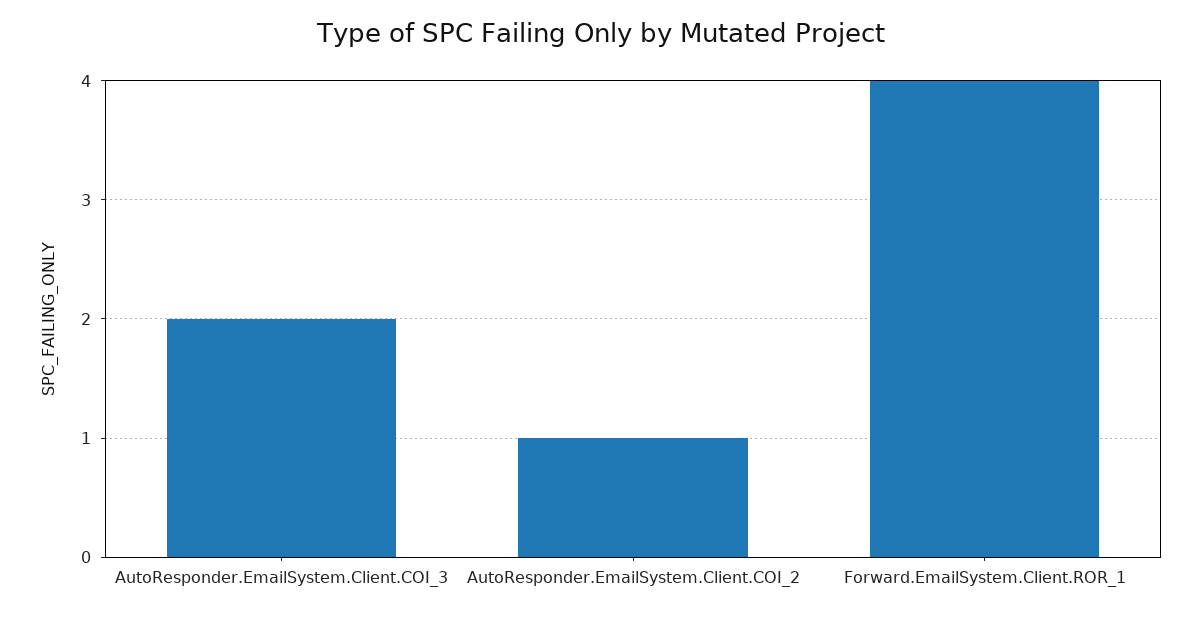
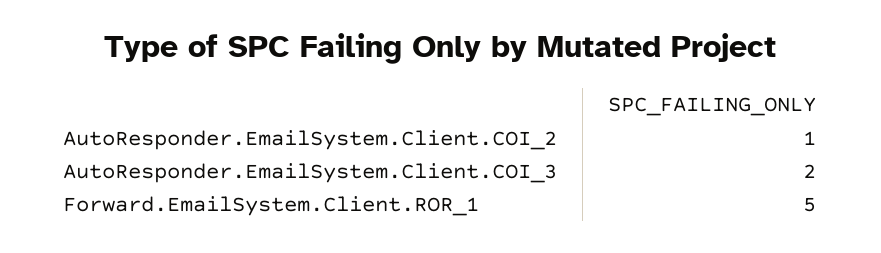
Forward.EmailSystem.Client.ROR_1: 4 -> 5

